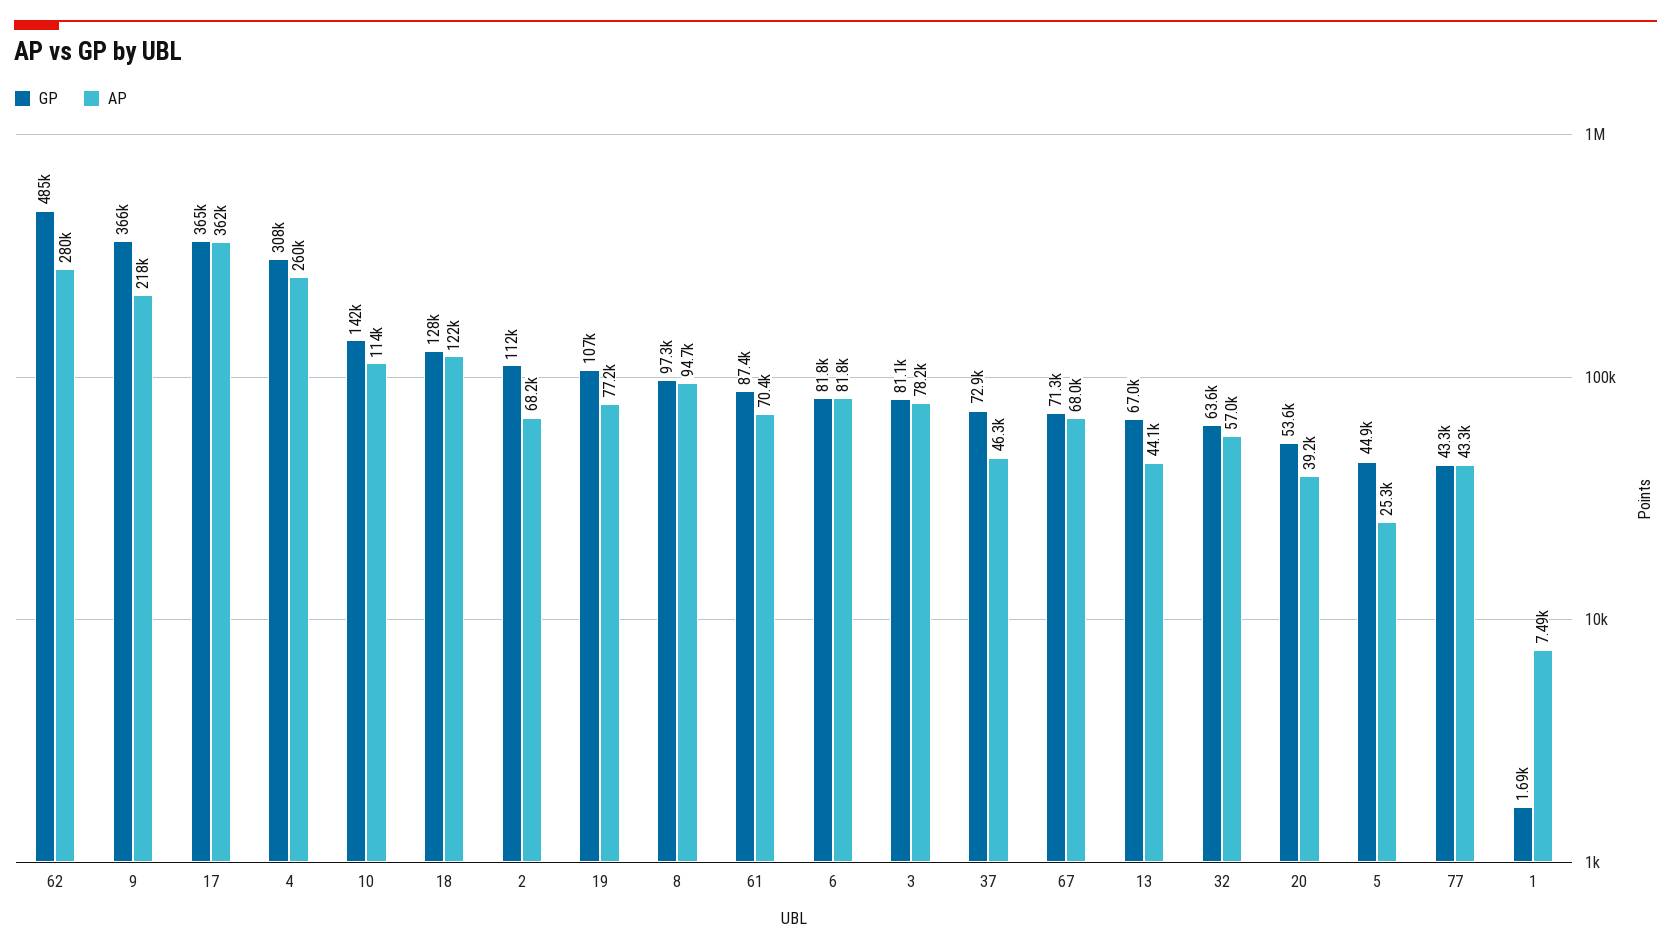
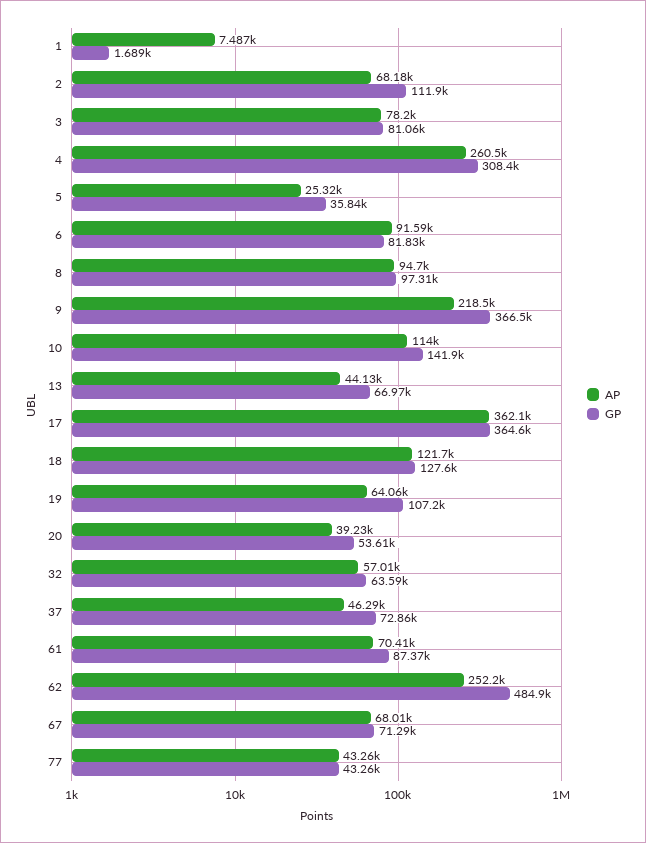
AP, 62: 280000 -> 252200
AP, 19: 77200 -> 64060
AP, 6: 81800 -> 91590
GP, 5: 44900 -> 35840

